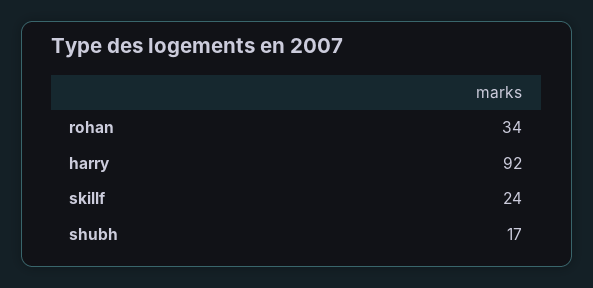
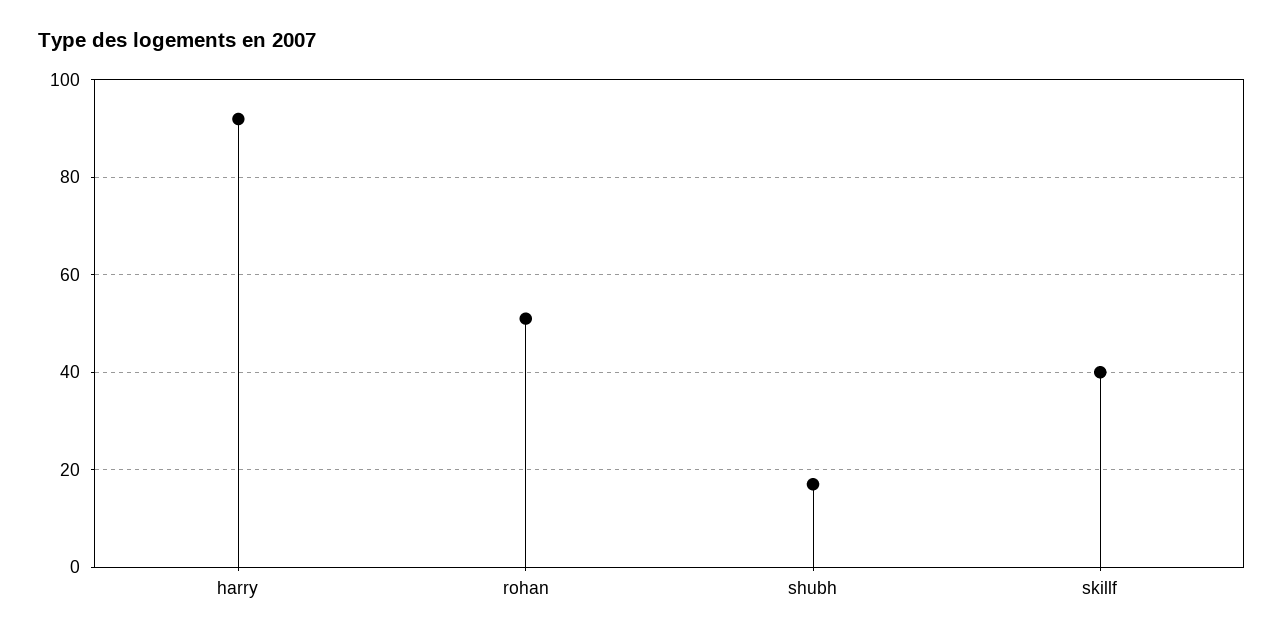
rohan: 34 -> 50
skillf: 24 -> 40

